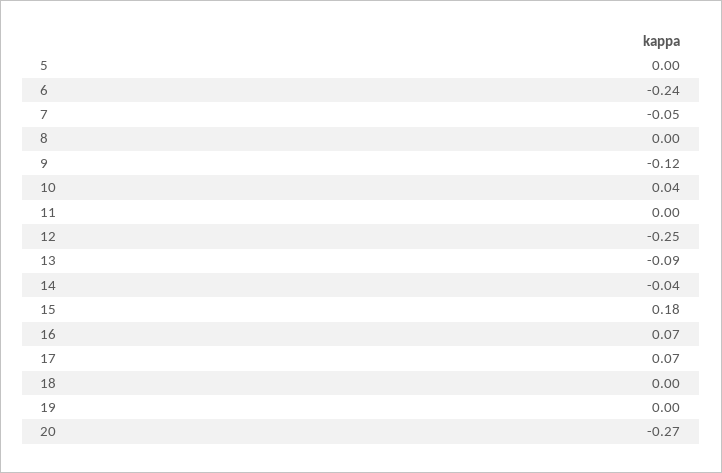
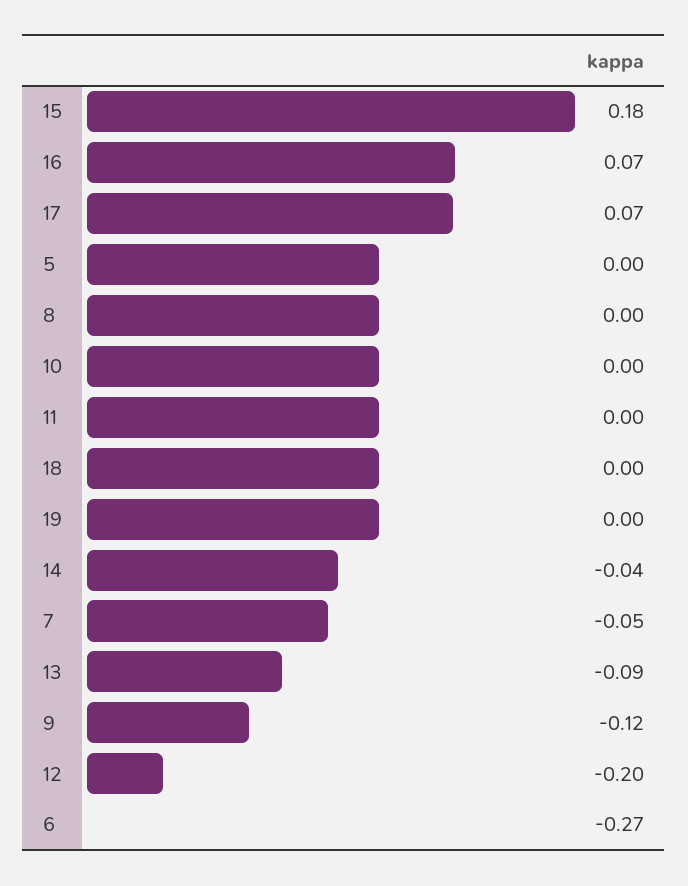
6: -0.24 -> -0.27
10: 0.04 -> 0
12: -0.25 -> -0.2
20: -0.27 -> none

